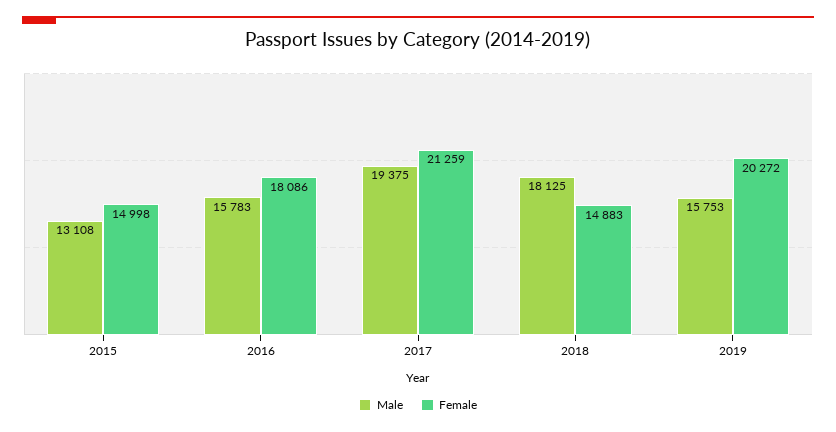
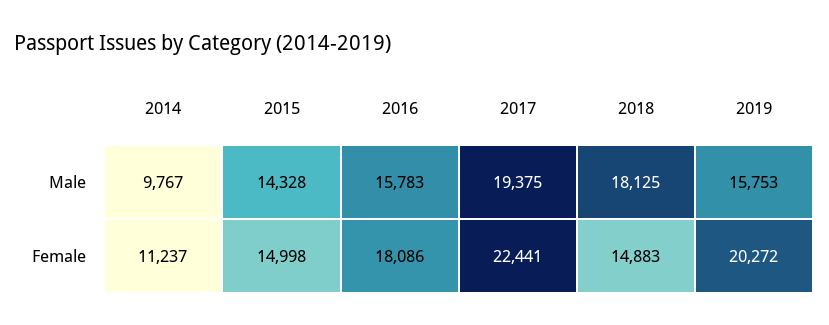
Male, 2015: 13108 -> 14328
Female, 2017: 21259 -> 22441
Male, 2014: none -> 9767
Female, 2014: none -> 11237

